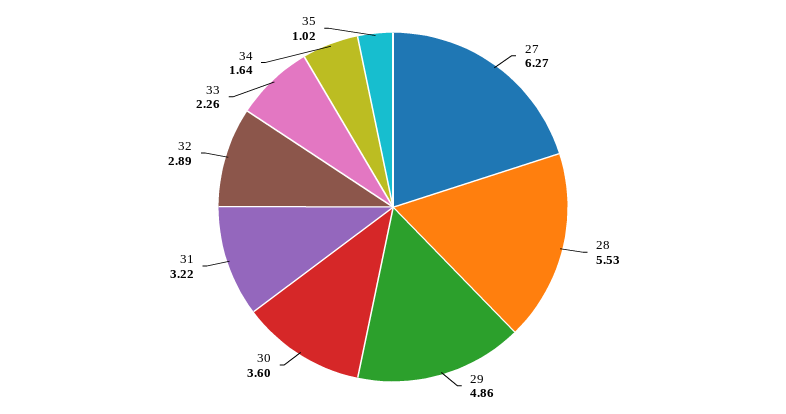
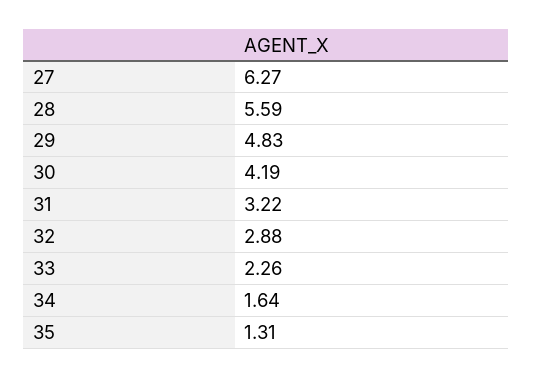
28: 5.53 -> 5.59
29: 4.86 -> 4.83
30: 3.6 -> 4.19
32: 2.89 -> 2.88
35: 1.02 -> 1.31

